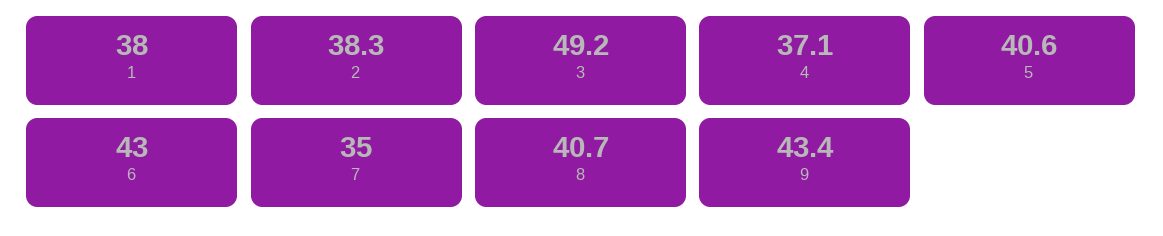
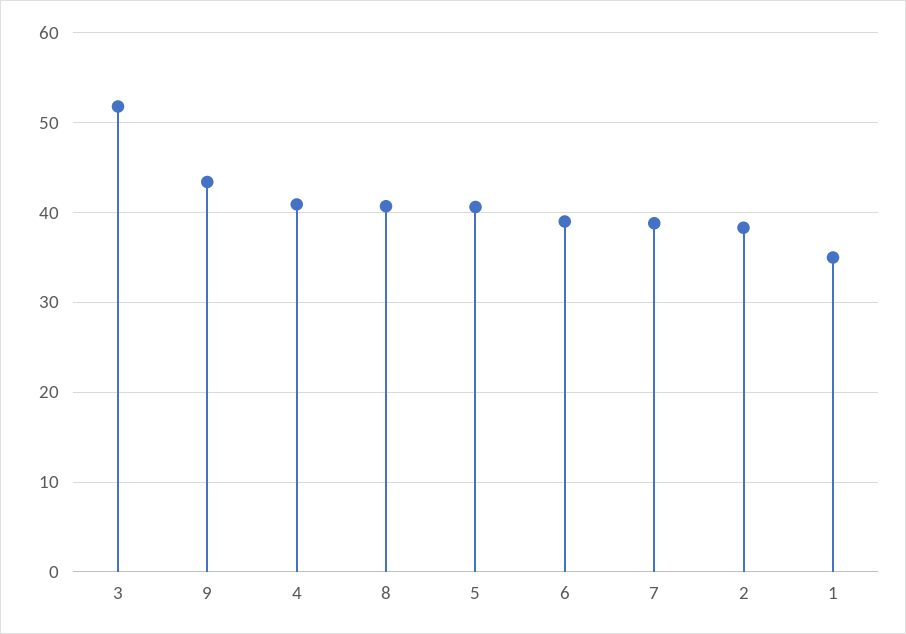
1: 38 -> 35
3: 49.2 -> 52
4: 37.1 -> 41
6: 43 -> 39
7: 35 -> 39

